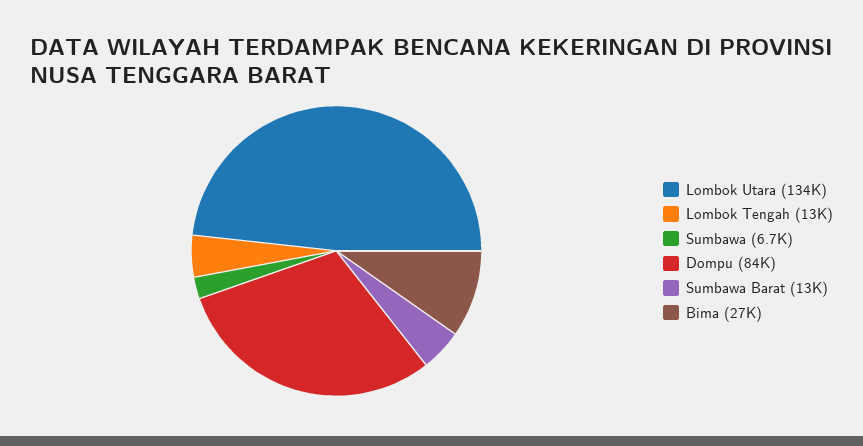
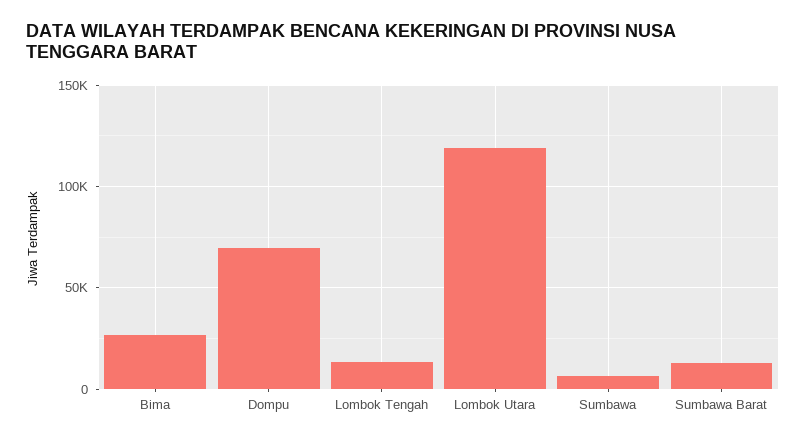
Lombok Utara: 134000 -> 120000
Dompu: 84000 -> 70000

